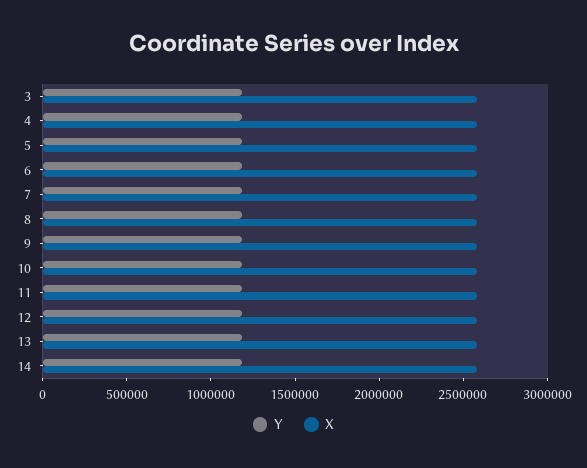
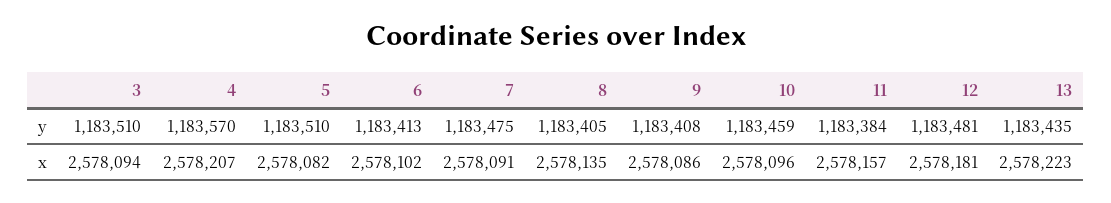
Y, 14: 1200000 -> none
X, 14: 2600000 -> none

